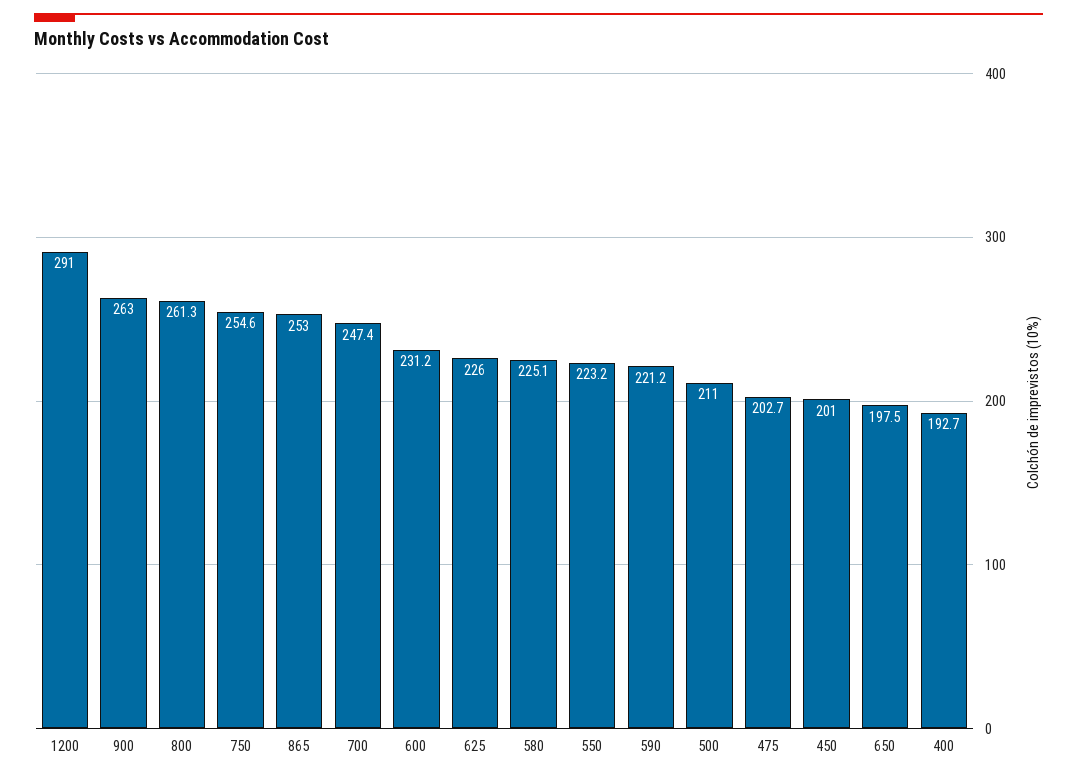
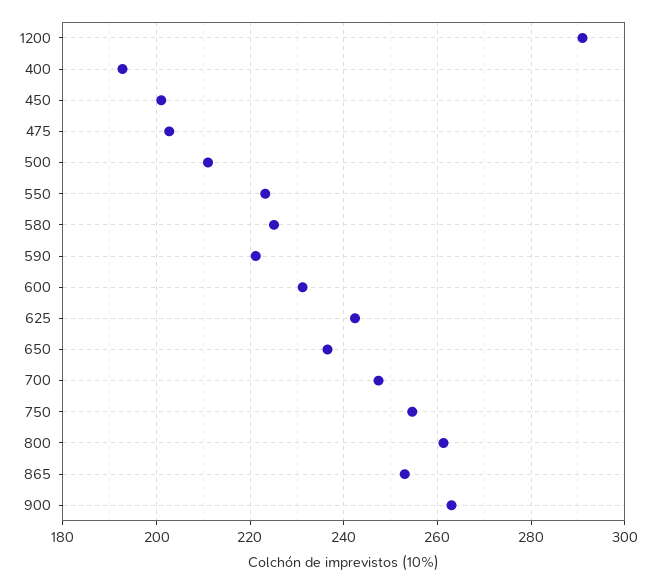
625: 226 -> 242
650: 197.5 -> 236

